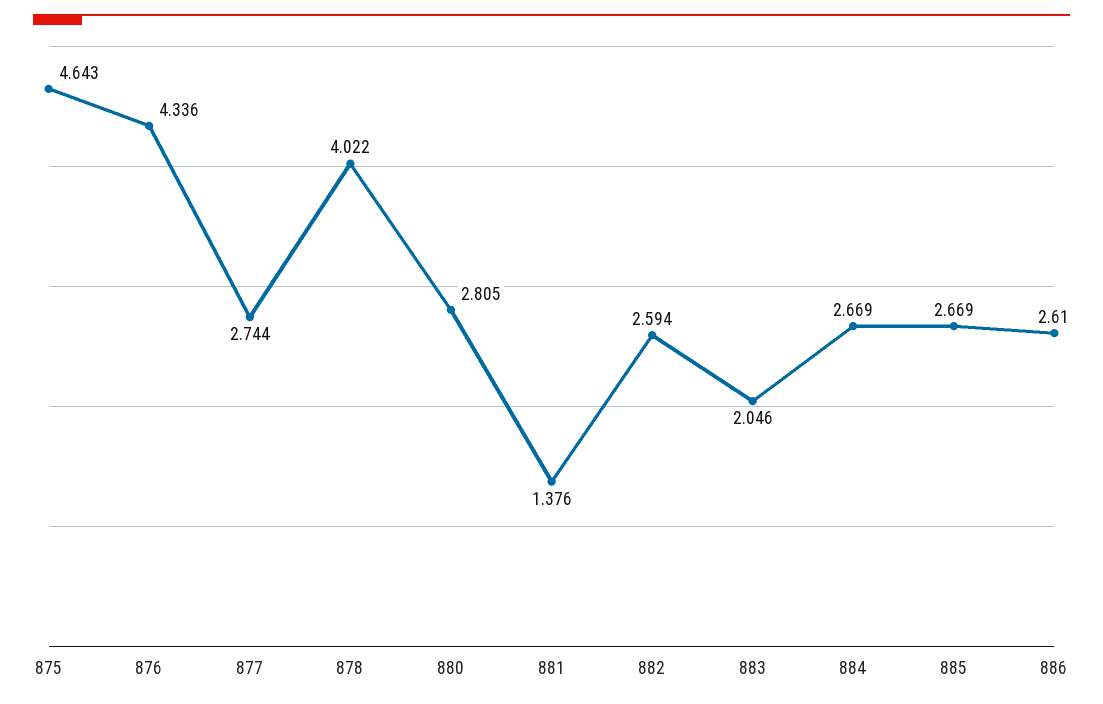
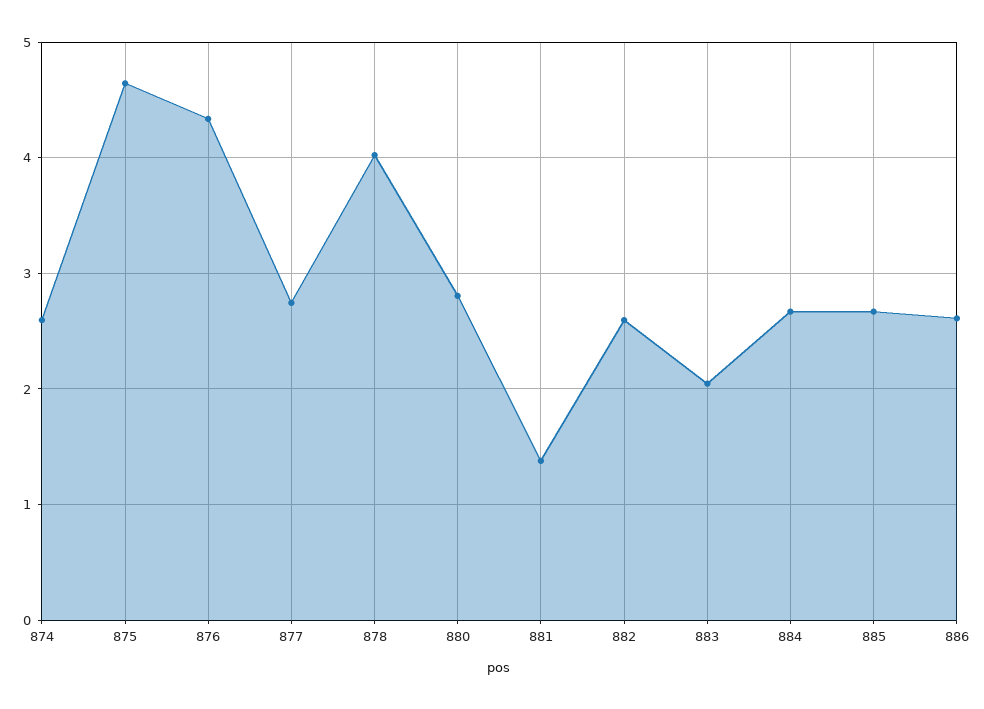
874: none -> 2.6

